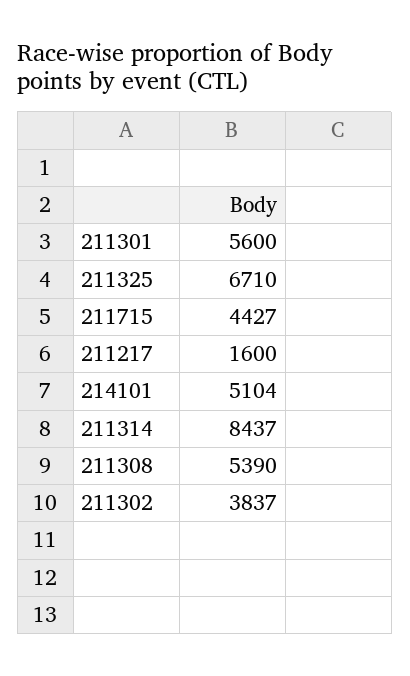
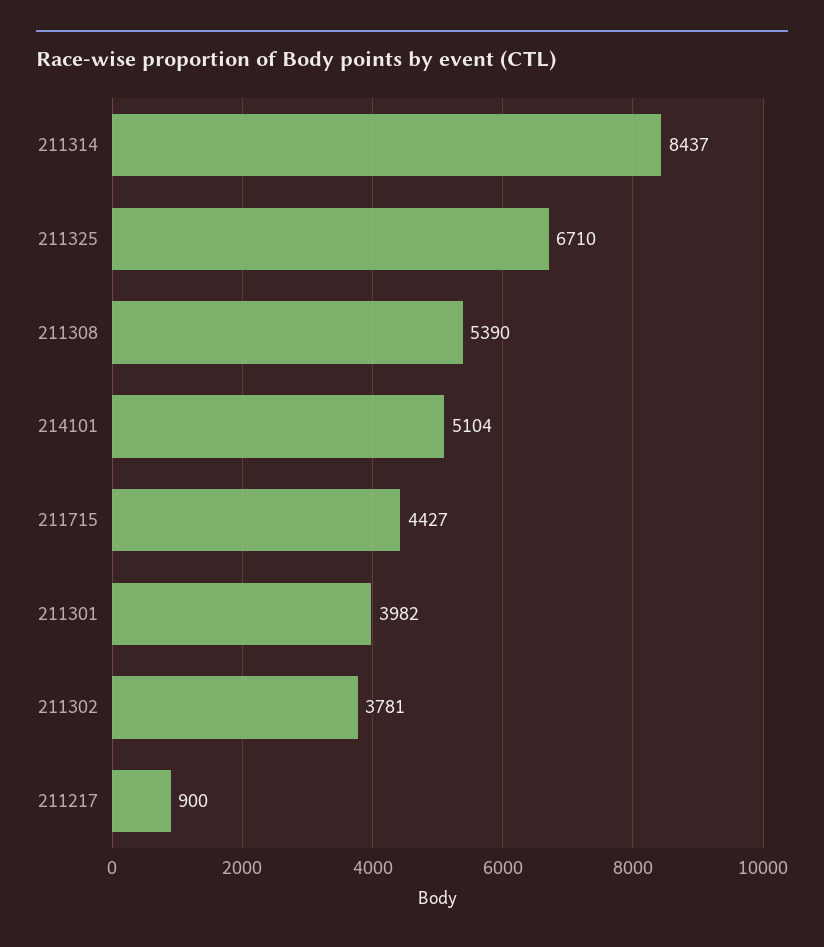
211301: 5600 -> 3982
211217: 1600 -> 900
211302: 3837 -> 3781

